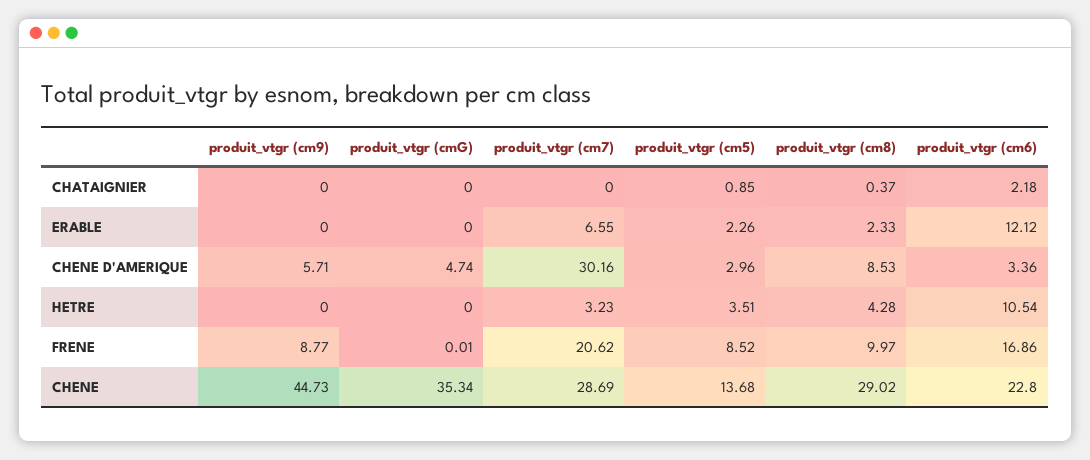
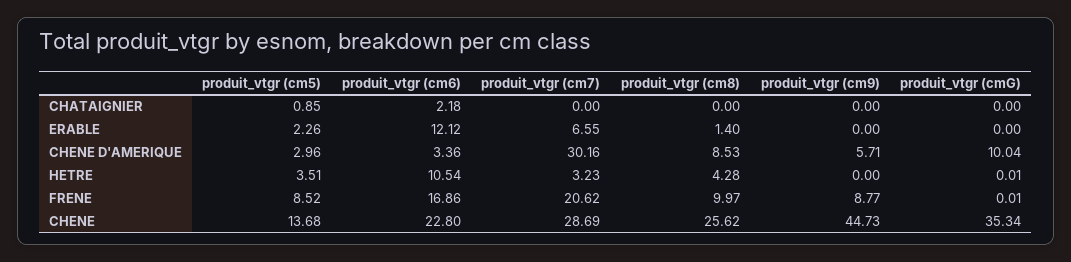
produit_vtgr (cm8), CHATAIGNIER: 0.37 -> 0
produit_vtgr (cm8), ERABLE: 2.33 -> 1.4
produit_vtgr (cmG), CHENE D'AMERIQUE: 4.74 -> 10.04
produit_vtgr (cmG), HETRE: 0 -> 0.01
produit_vtgr (cm8), CHENE: 29.02 -> 25.62

